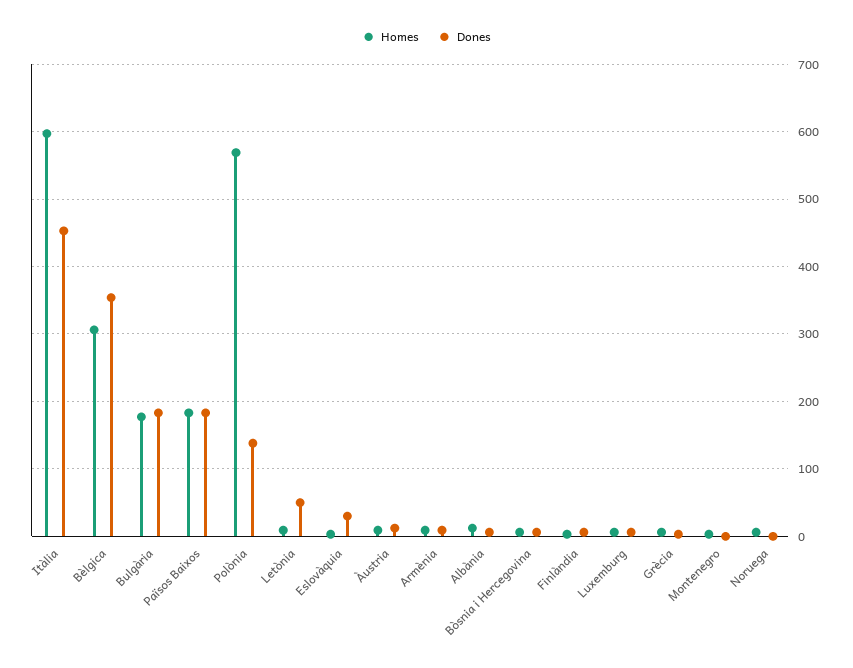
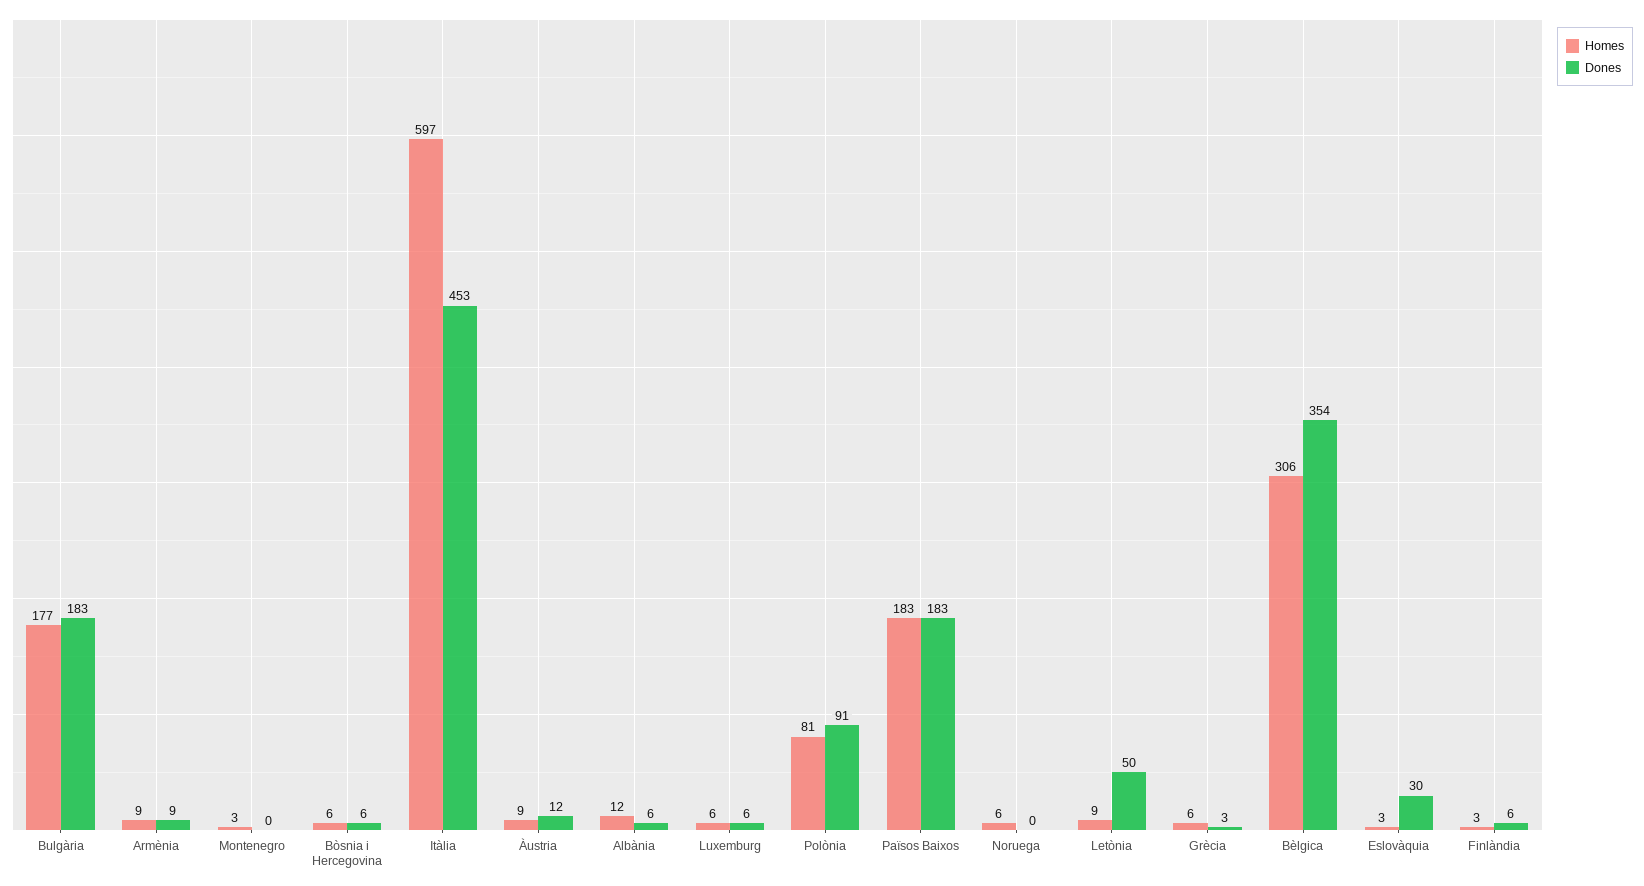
Homes, Polònia: 570 -> 81
Dones, Polònia: 140 -> 91

